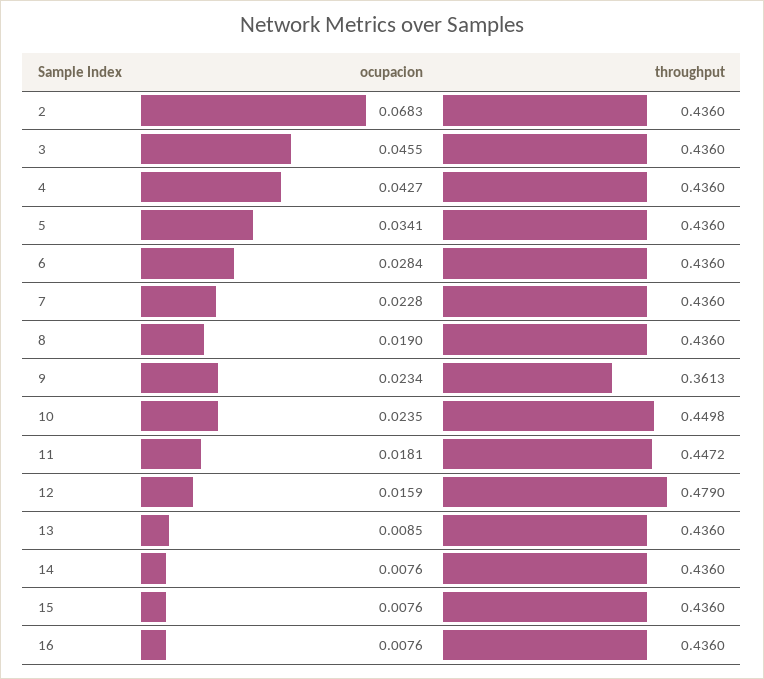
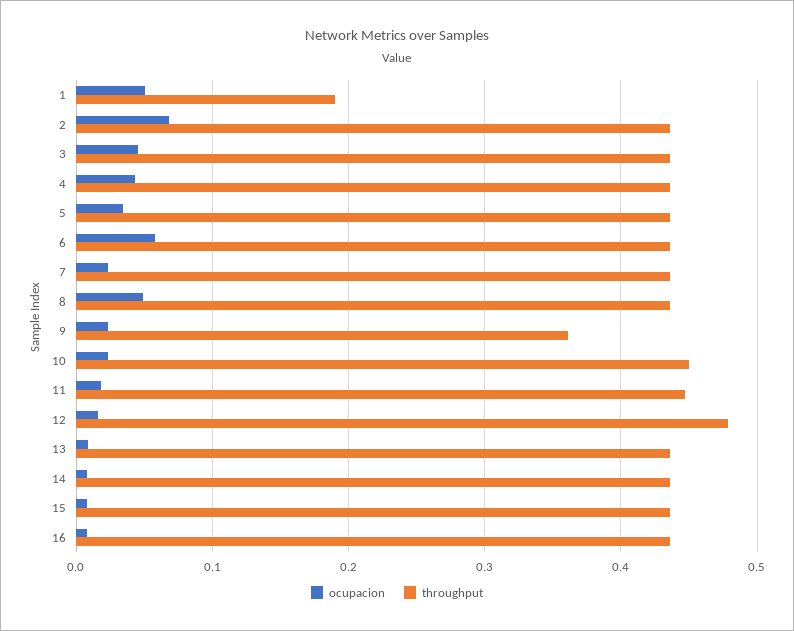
ocupacion, 6: 0.0284 -> 0.06
ocupacion, 8: 0.019 -> 0.05
ocupacion, 1: none -> 0.05
throughput, 1: none -> 0.19

